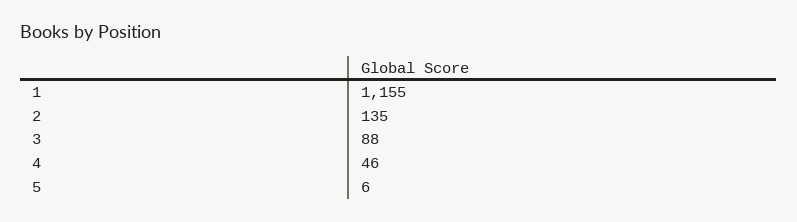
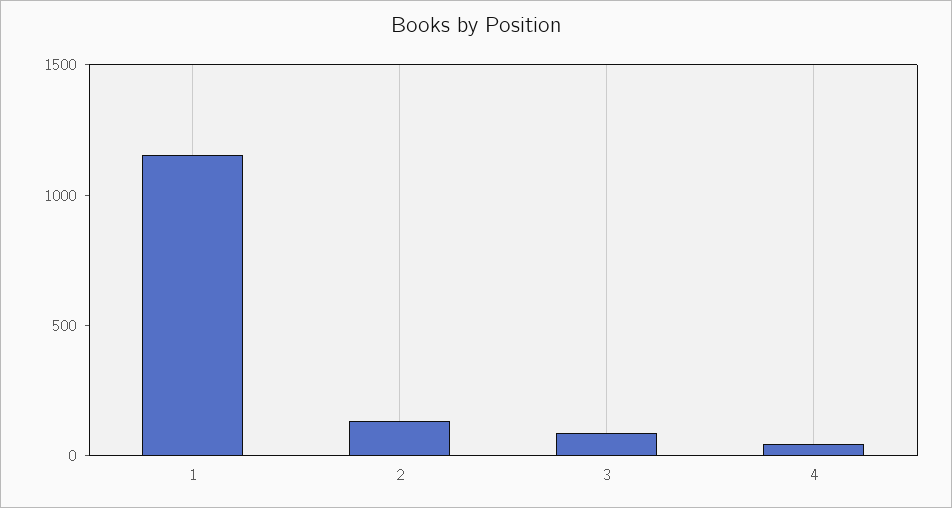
5: 6 -> none

